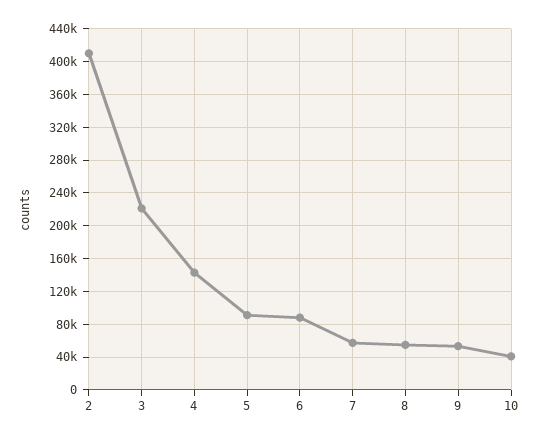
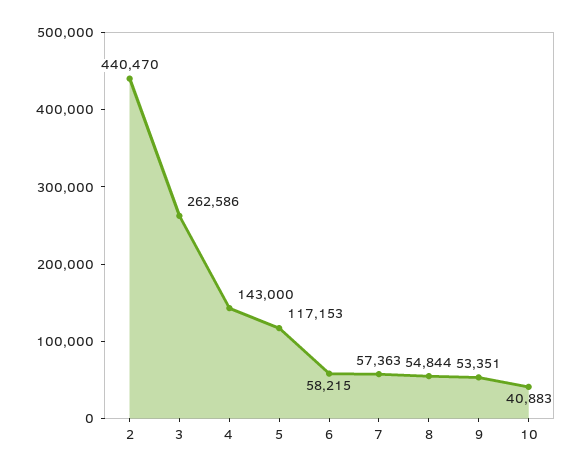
2: 410000 -> 440470
3: 220000 -> 262586
5: 90000 -> 117153
6: 90000 -> 58215

